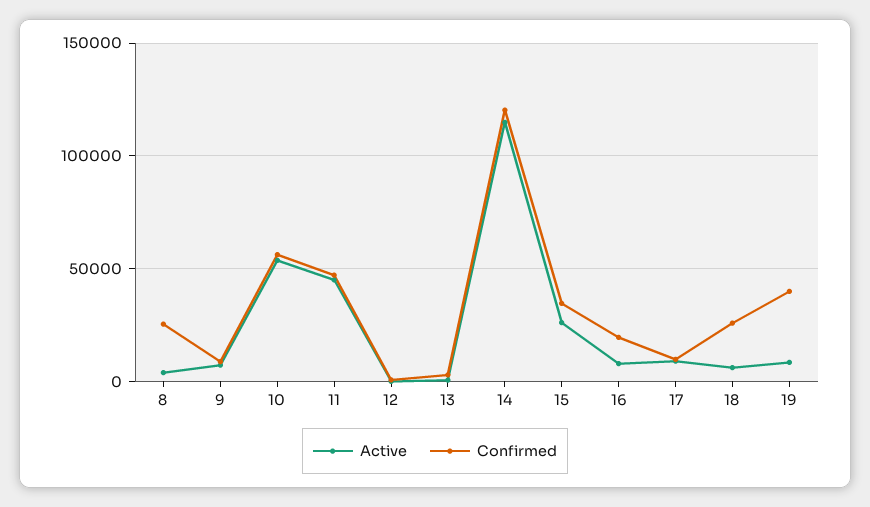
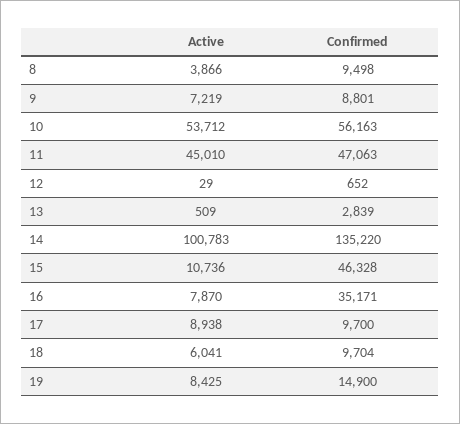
Confirmed, 8: 25000 -> 9498
Active, 14: 115000 -> 100783
Confirmed, 14: 120000 -> 135220
Active, 15: 25000 -> 10736
Confirmed, 15: 35000 -> 46328
Confirmed, 16: 20000 -> 35171
Confirmed, 18: 25000 -> 9704
Confirmed, 19: 40000 -> 14900

